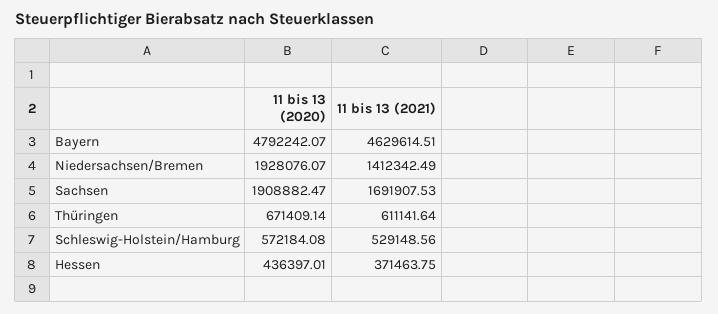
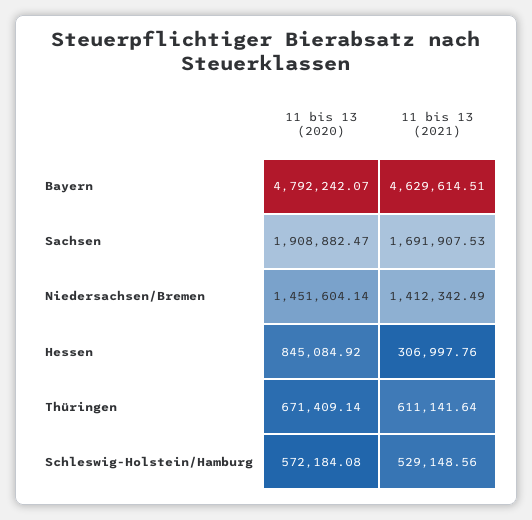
11 bis 13 (2020), Niedersachsen/Bremen: 1928076.07 -> 1451604.14
11 bis 13 (2020), Hessen: 436397.01 -> 845084.92
11 bis 13 (2021), Hessen: 371463.75 -> 306997.76

